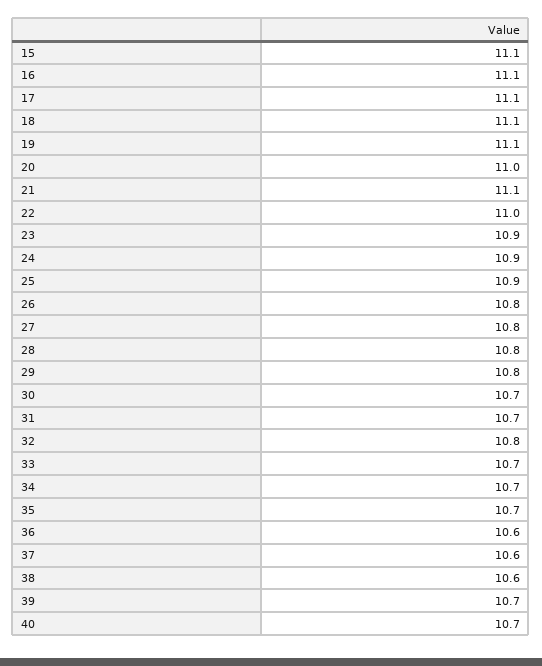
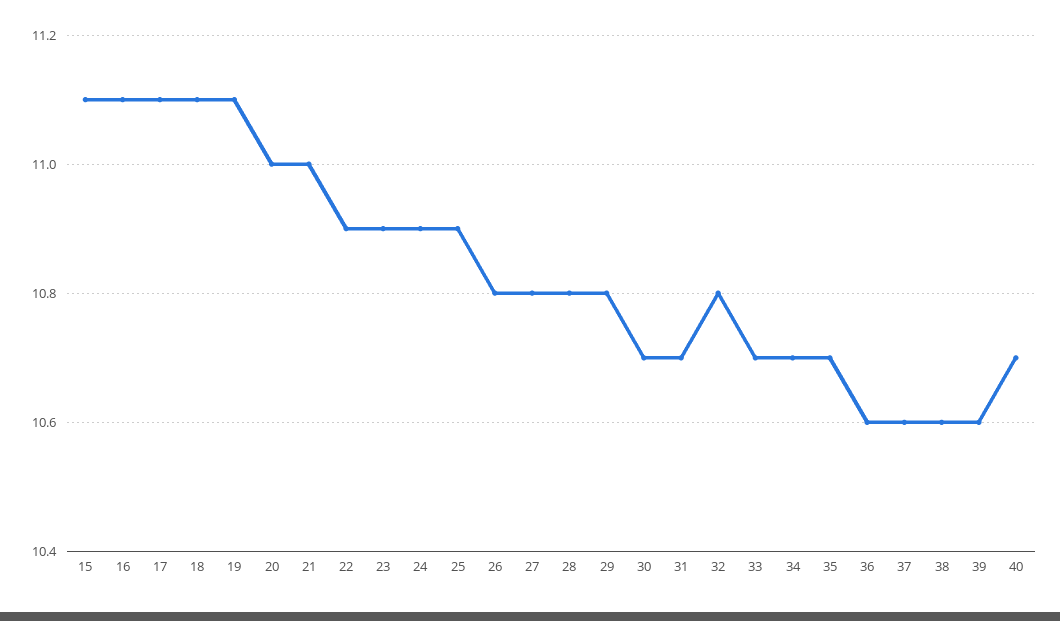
21: 11.1 -> 11
22: 11 -> 10.9
39: 10.7 -> 10.6

